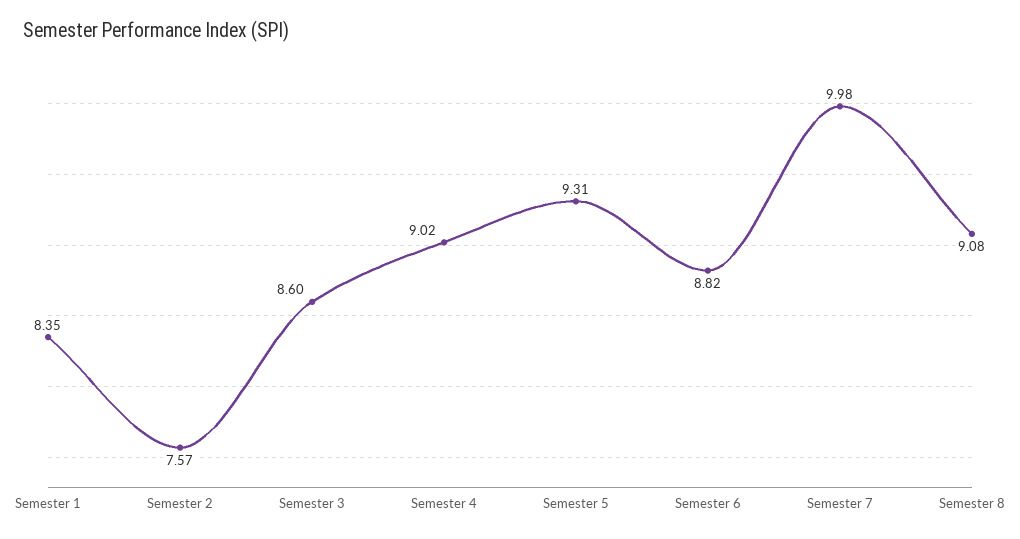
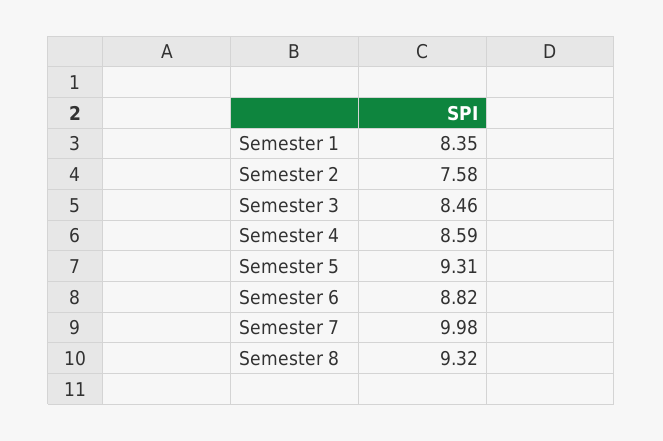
Semester 2: 7.57 -> 7.58
Semester 3: 8.6 -> 8.46
Semester 4: 9.02 -> 8.59
Semester 8: 9.08 -> 9.32

